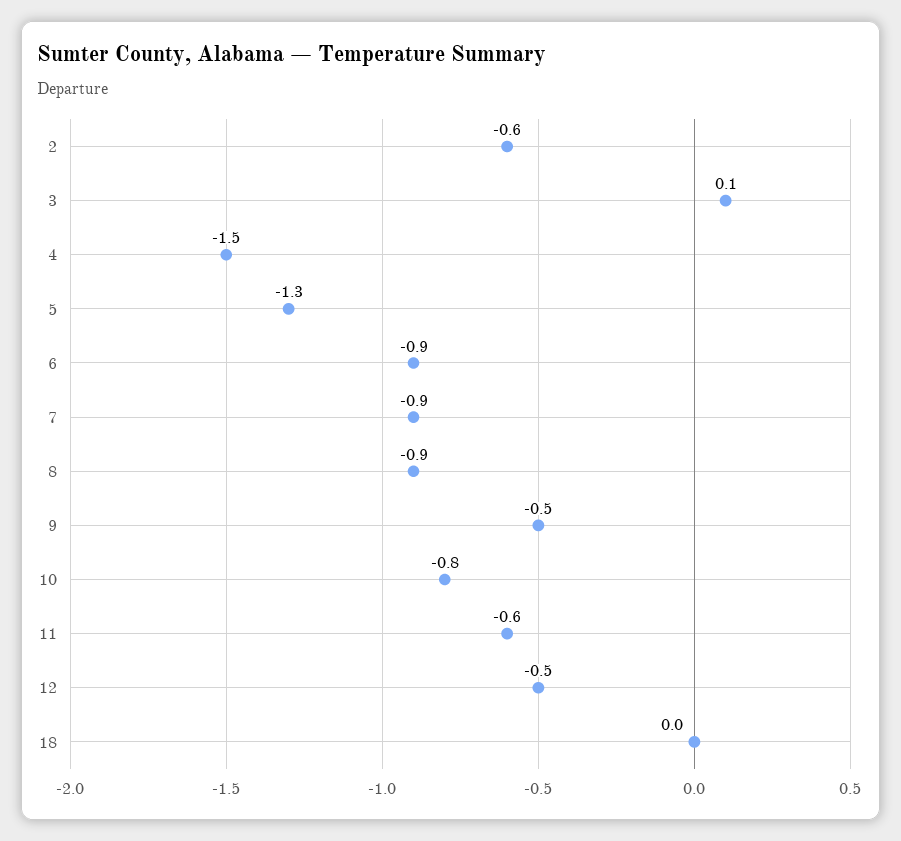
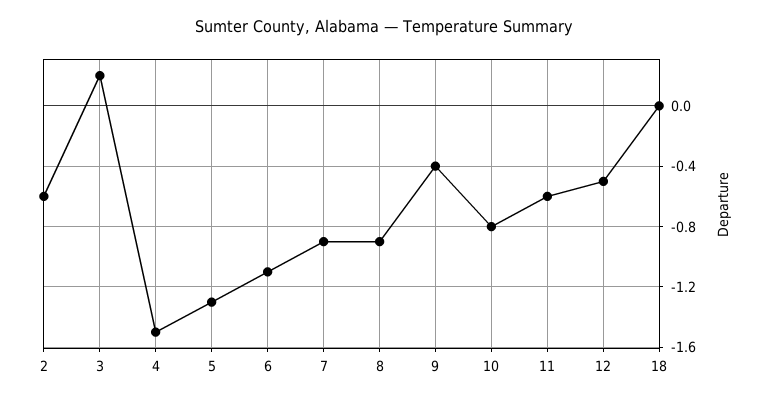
3: 0.1 -> 0.2
6: -0.9 -> -1.1
9: -0.5 -> -0.4

